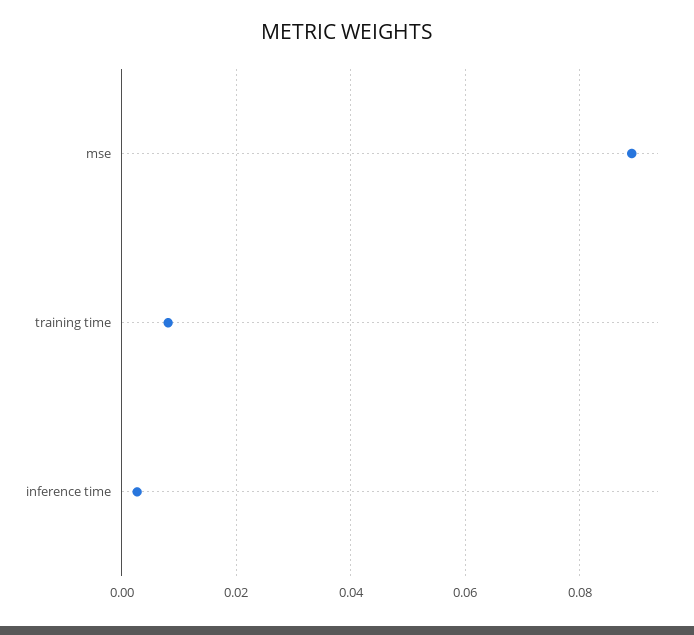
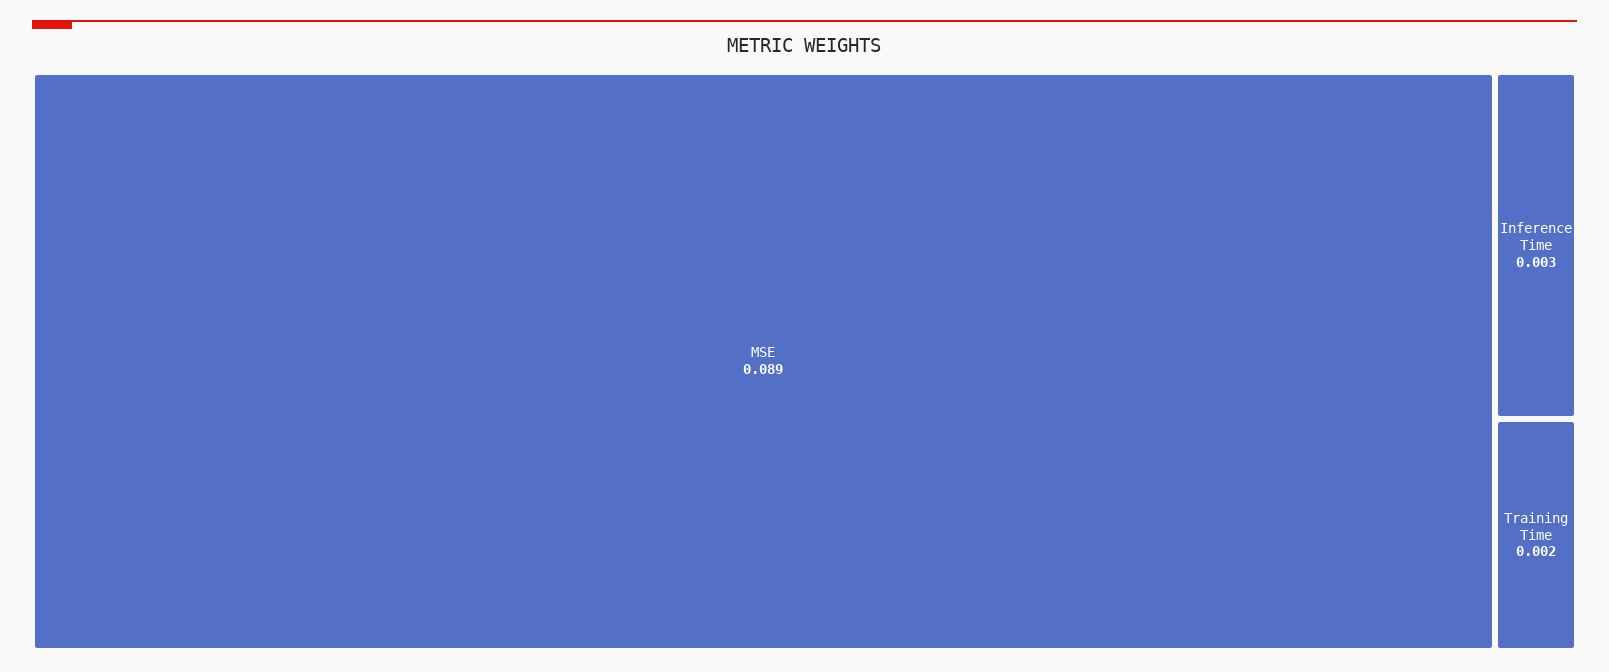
training time: 0.008 -> 0.002

